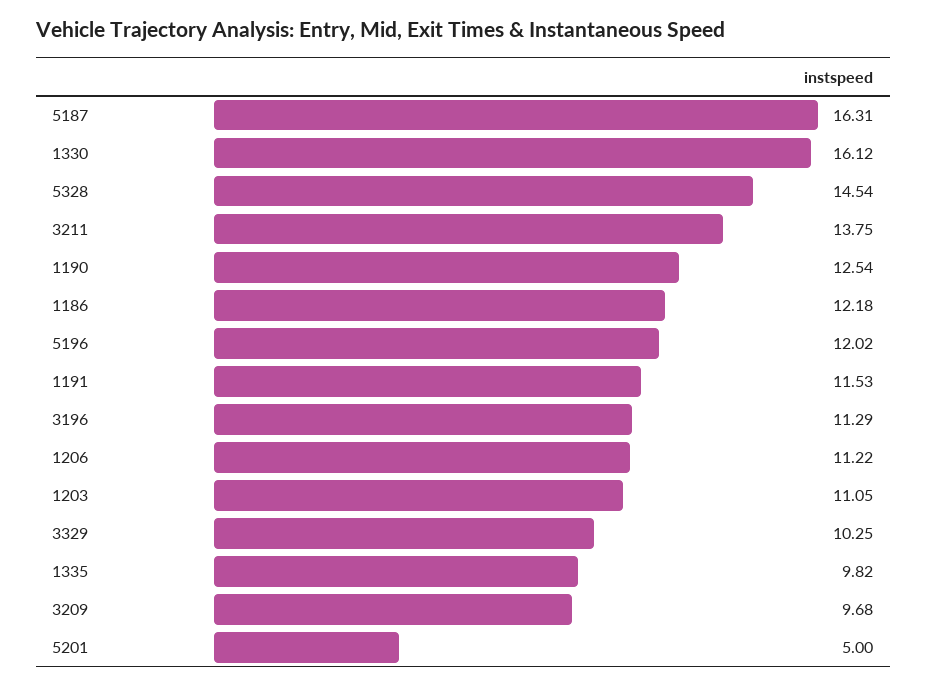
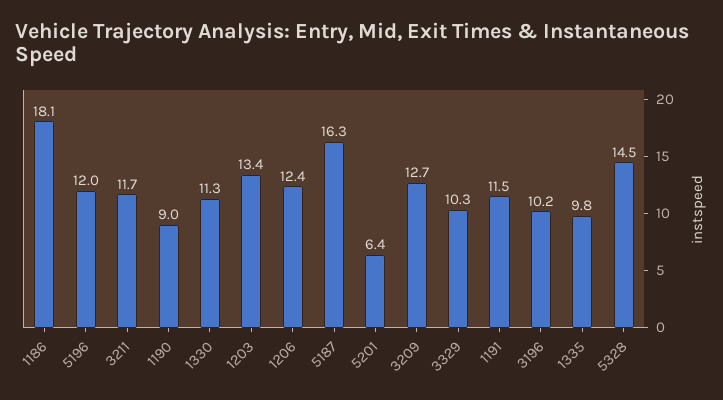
1330: 16.12 -> 11.3
3211: 13.75 -> 11.7
1190: 12.54 -> 9
1186: 12.18 -> 18.1
3196: 11.29 -> 10.2
1206: 11.22 -> 12.4
1203: 11.05 -> 13.4
3209: 9.68 -> 12.7
5201: 5 -> 6.4

